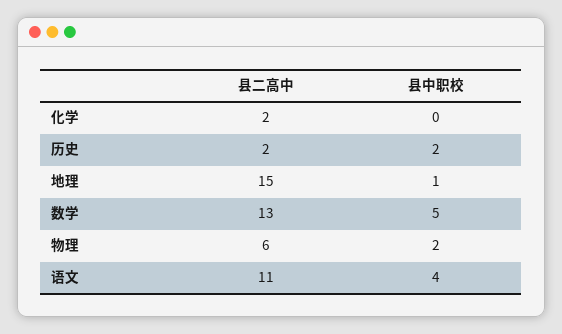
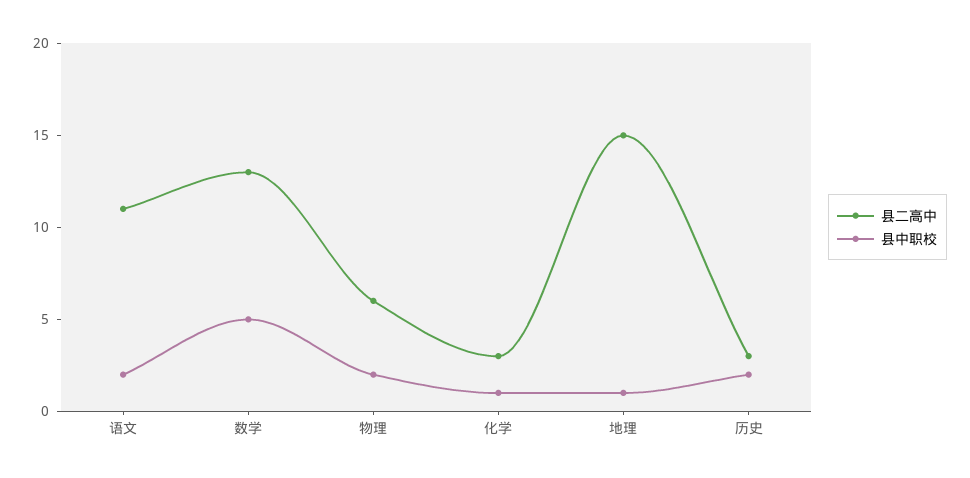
县二高中, 化学: 2 -> 3
县中职校, 化学: 0 -> 1
县二高中, 历史: 2 -> 3
县中职校, 语文: 4 -> 2

